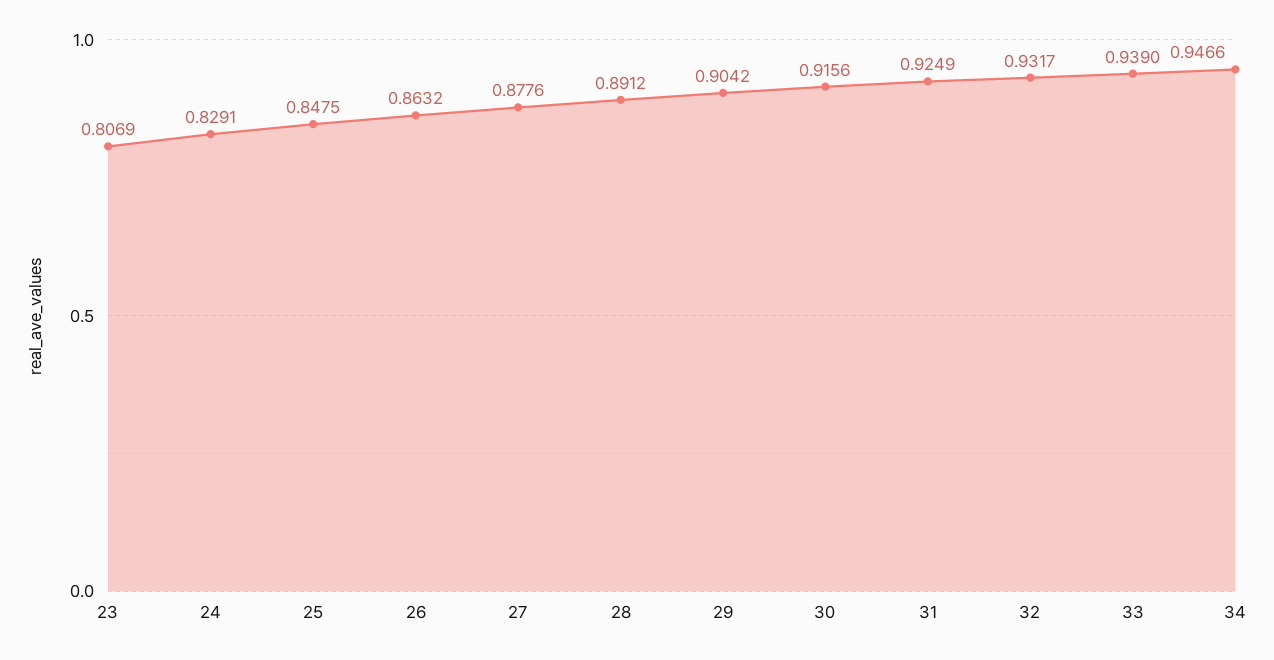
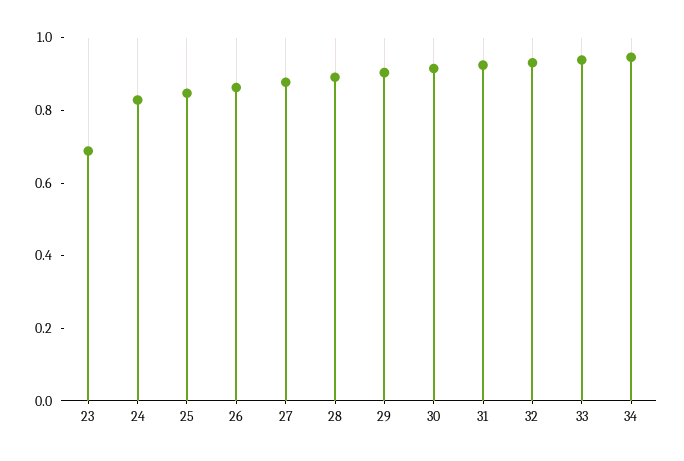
23: 0.8069 -> 0.7

